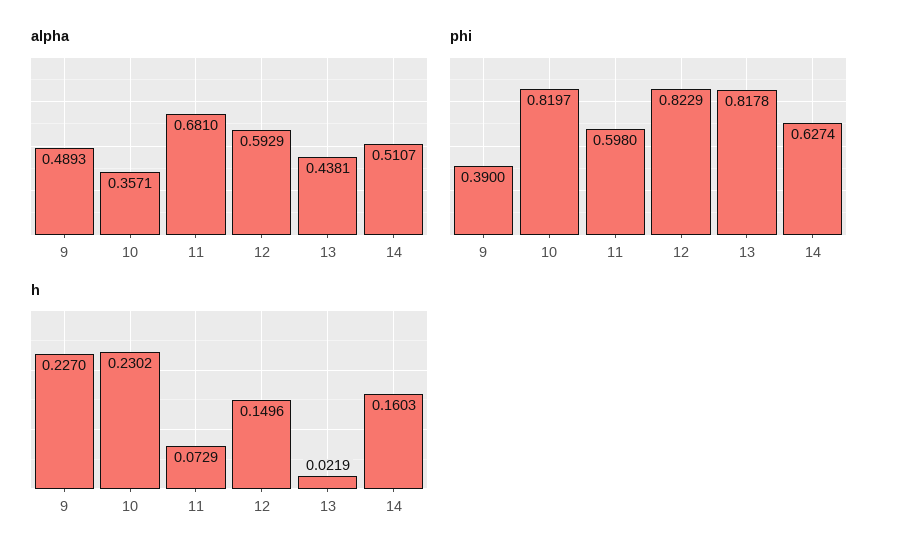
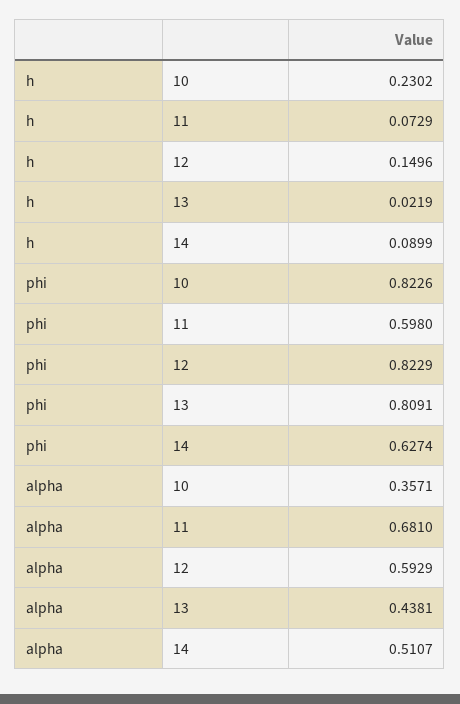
alpha, 9: 0.4893 -> none
phi, 9: 0.39 -> none
phi, 10: 0.8197 -> 0.8226
phi, 13: 0.8178 -> 0.8091
h, 9: 0.227 -> none
h, 14: 0.1603 -> 0.0899

